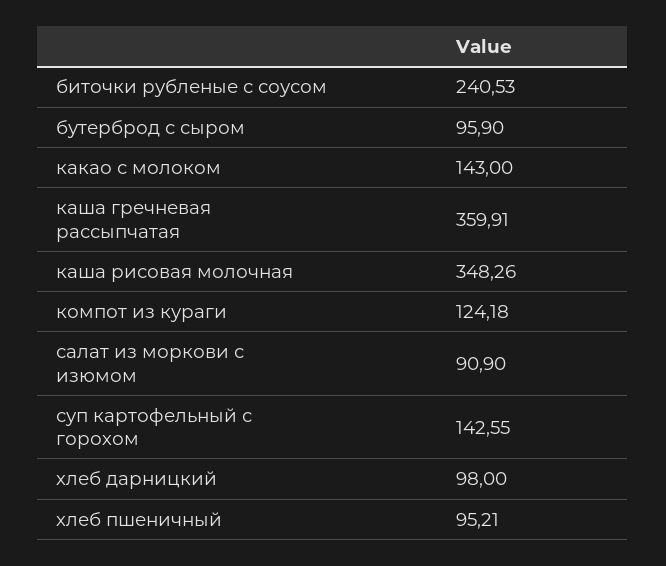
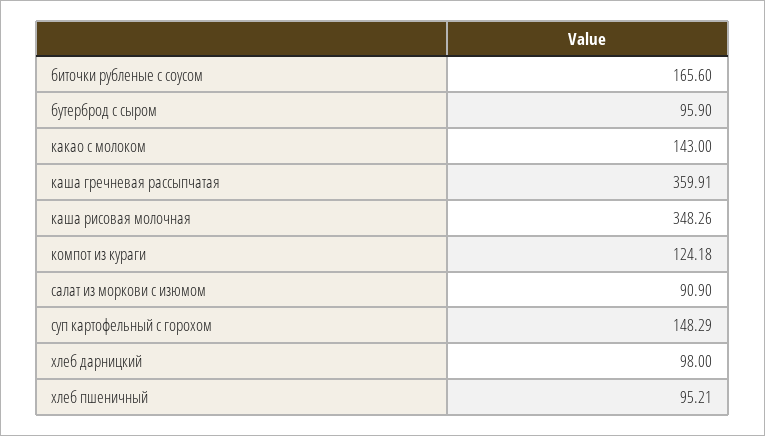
биточки рубленые с соусом: 240.53 -> 165.6
суп картофельный с горохом: 142.55 -> 148.29

